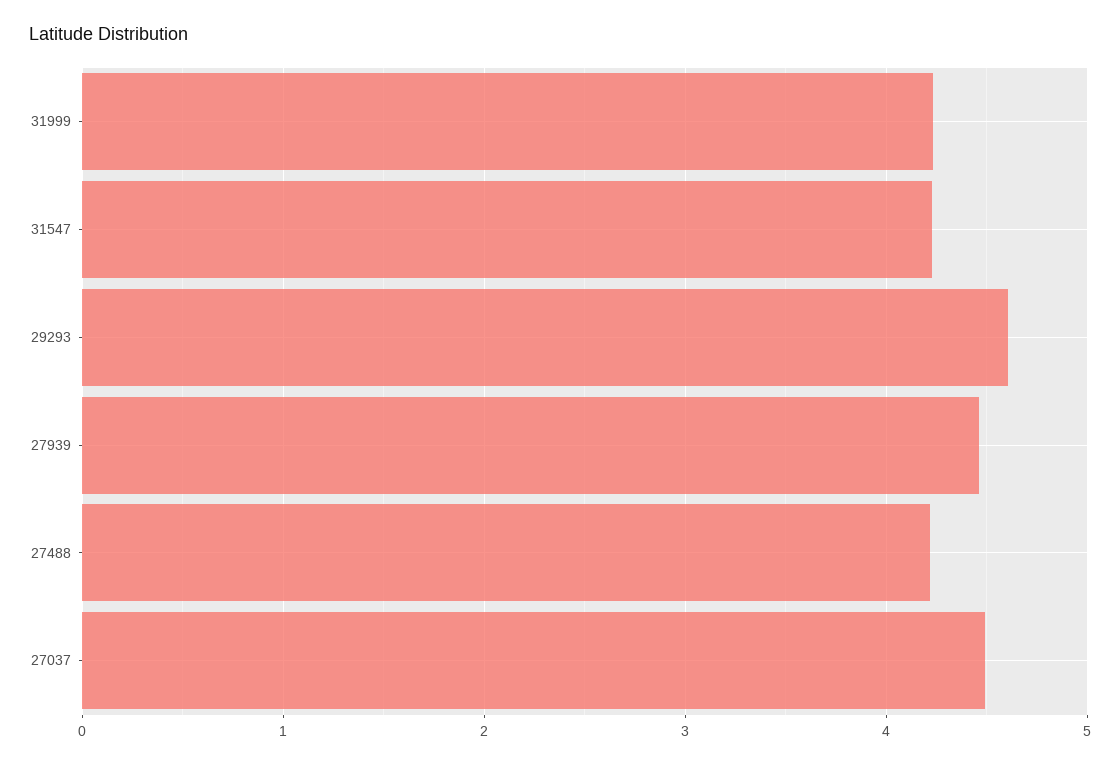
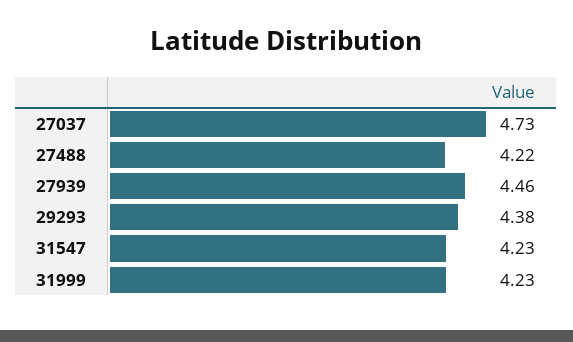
29293: 4.6 -> 4.38
27037: 4.5 -> 4.73

